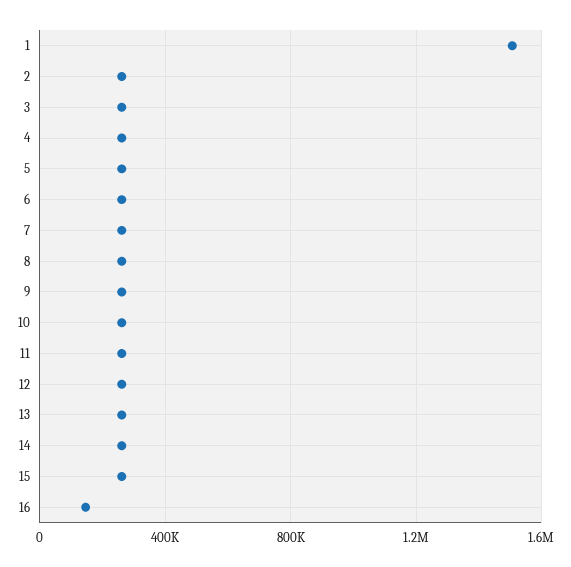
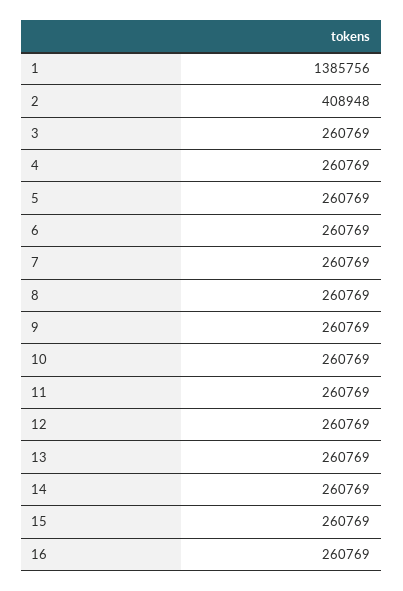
1: 1500000 -> 1385756
2: 250000 -> 408948
16: 150000 -> 260769

